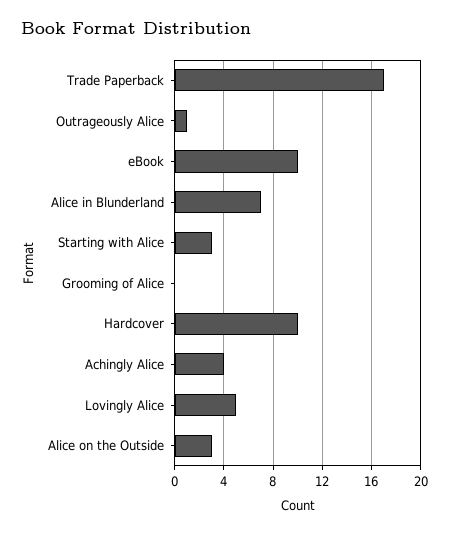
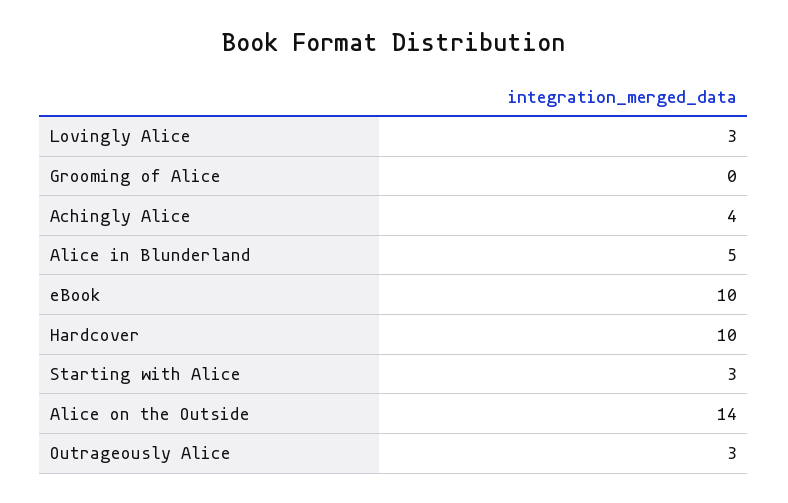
Trade Paperback: 17 -> none
Outrageously Alice: 1 -> 3
Alice in Blunderland: 7 -> 5
Lovingly Alice: 5 -> 3
Alice on the Outside: 3 -> 14

